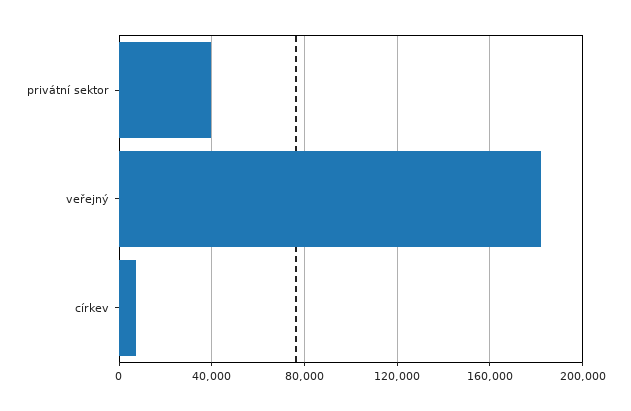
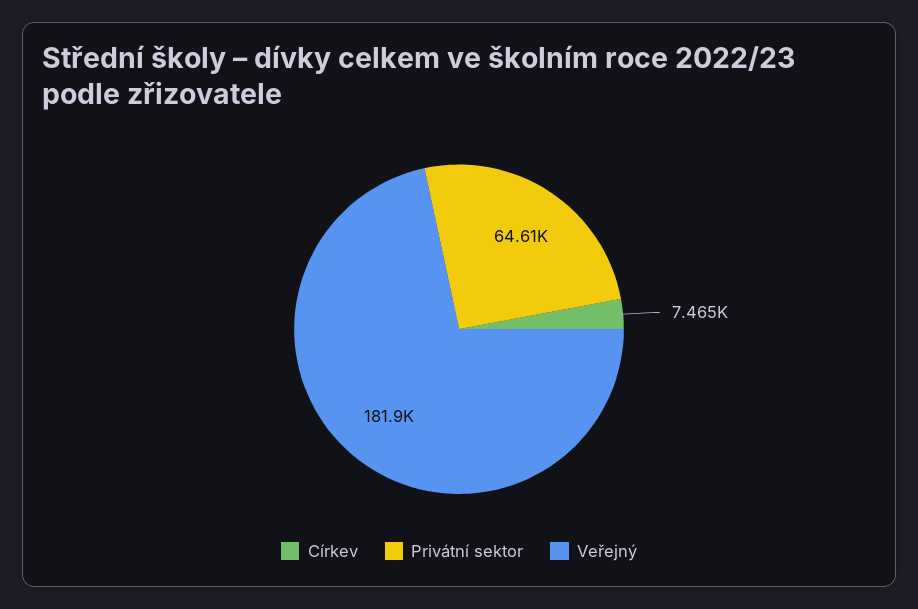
privátní sektor: 40000 -> 64610

